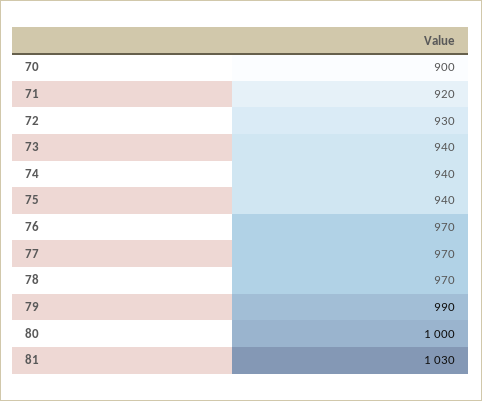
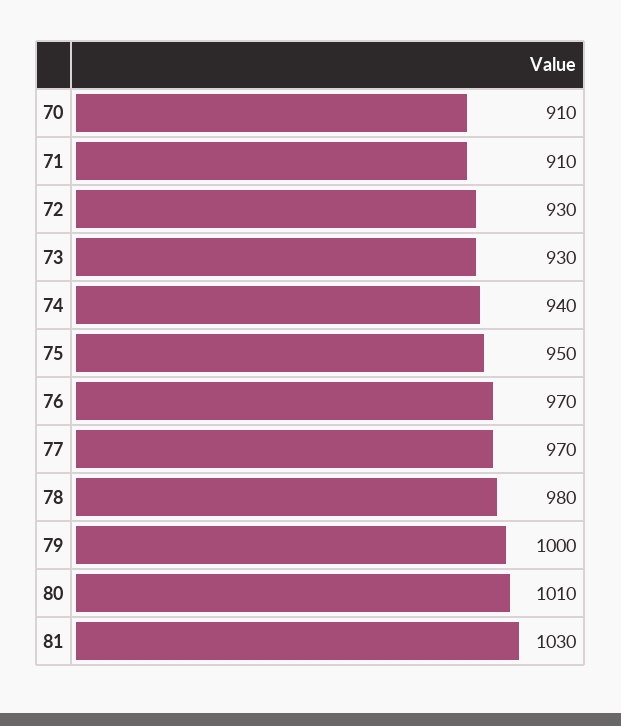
70: 900 -> 910
71: 920 -> 910
73: 940 -> 930
75: 940 -> 950
78: 970 -> 980
79: 990 -> 1000
80: 1000 -> 1010

